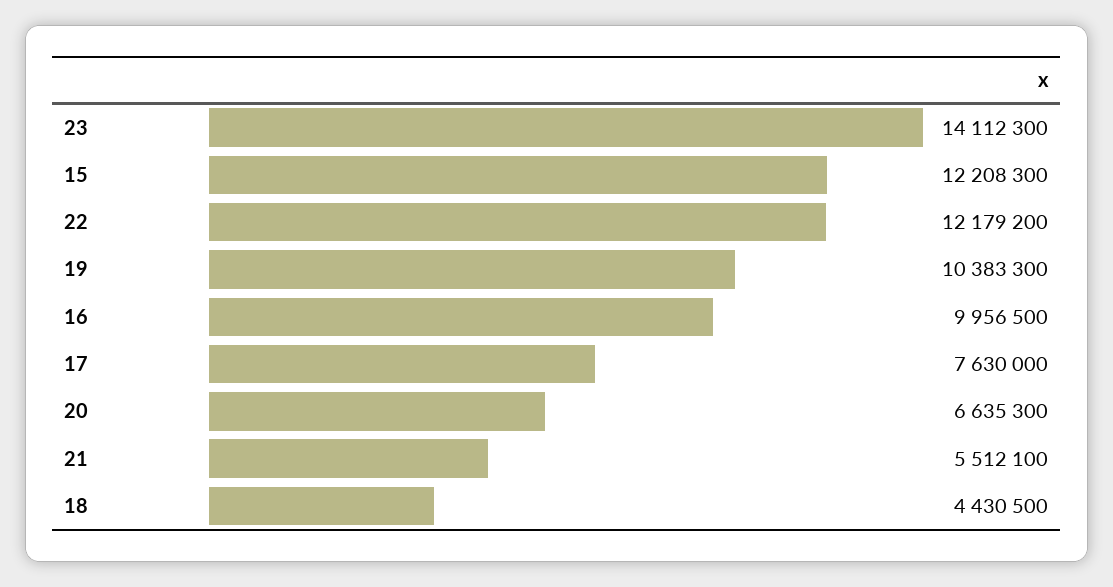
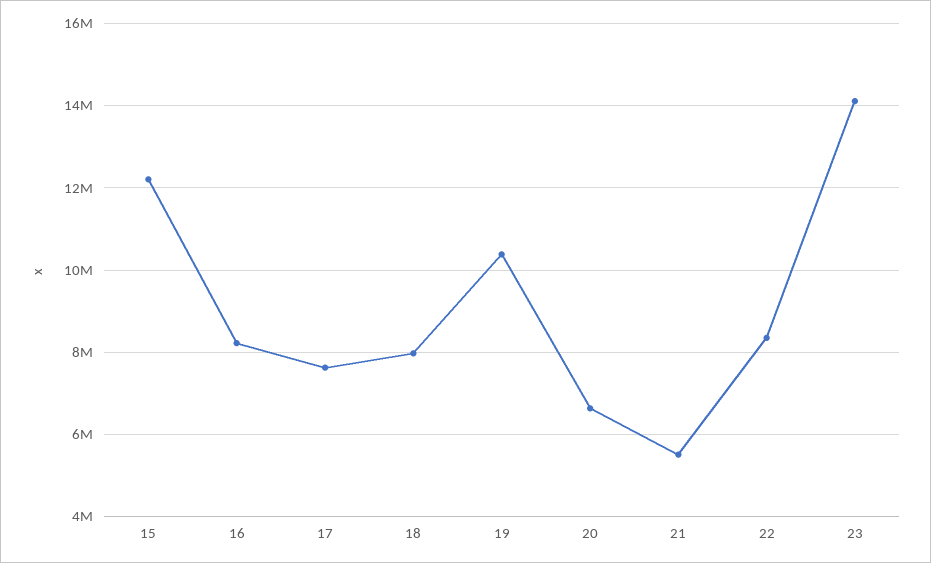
22: 12179200 -> 8400000
16: 9956500 -> 8200000
18: 4430500 -> 8000000

